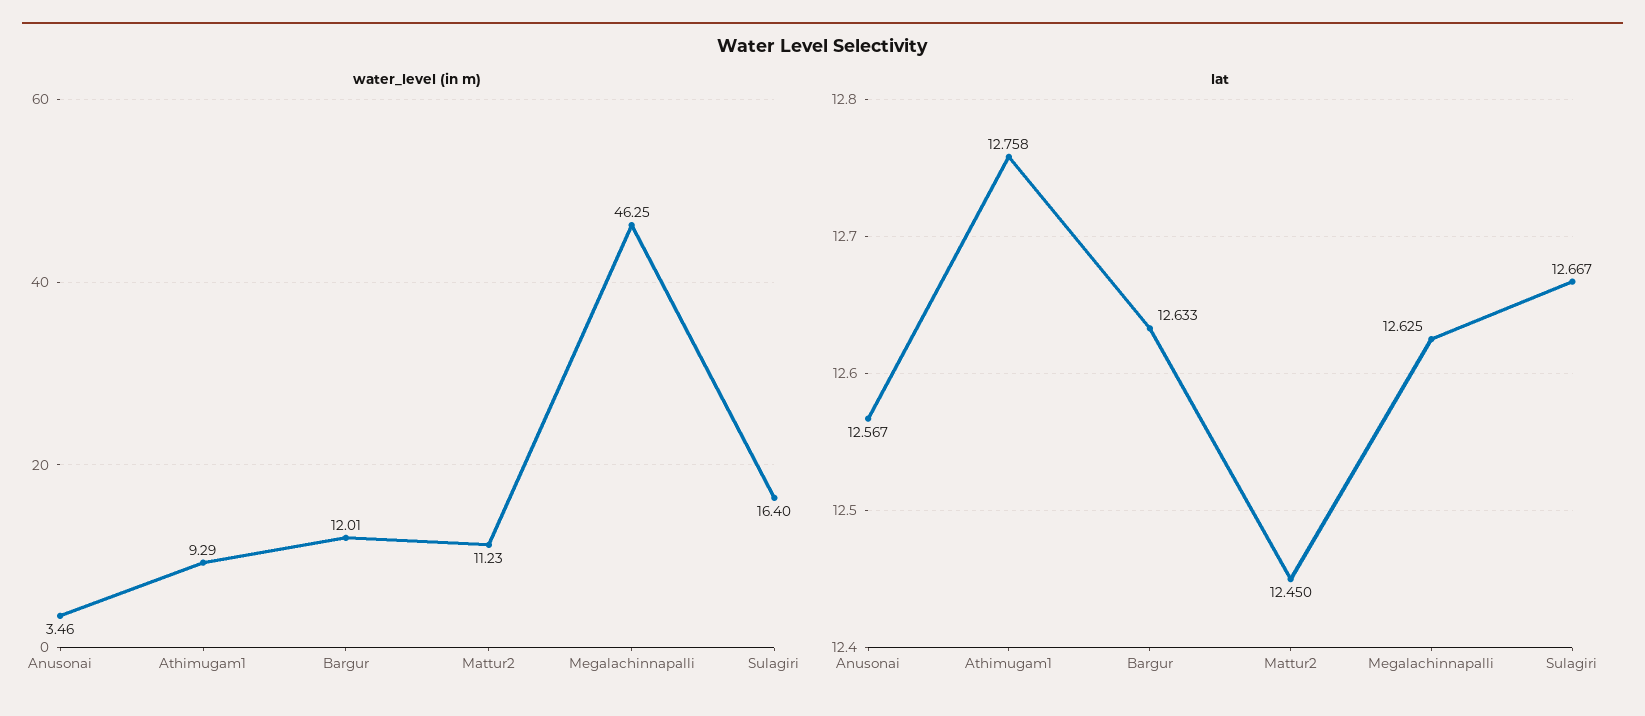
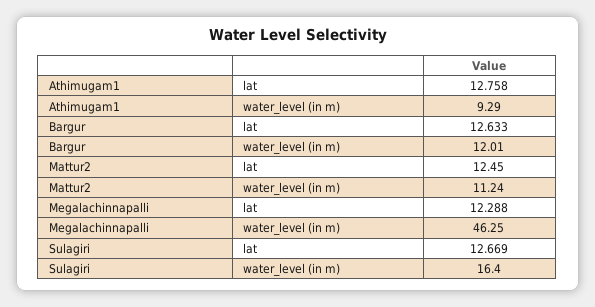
water_level (in m), Anusonai: 3.46 -> none
water_level (in m), Mattur2: 11.23 -> 11.24
lat, Anusonai: 12.567 -> none
lat, Megalachinnapalli: 12.625 -> 12.288
lat, Sulagiri: 12.667 -> 12.669

